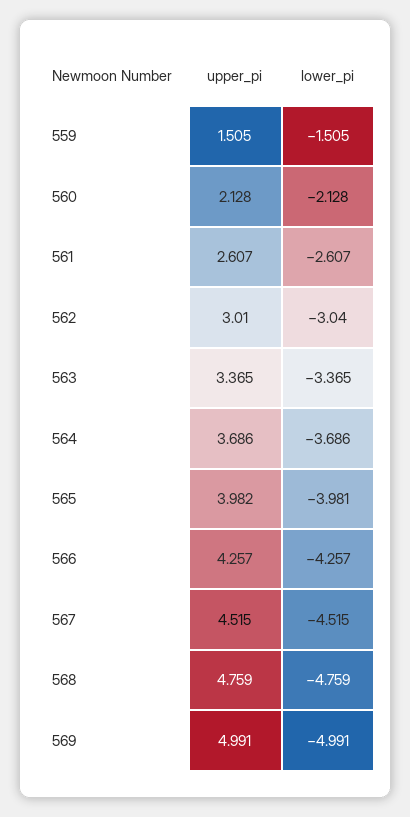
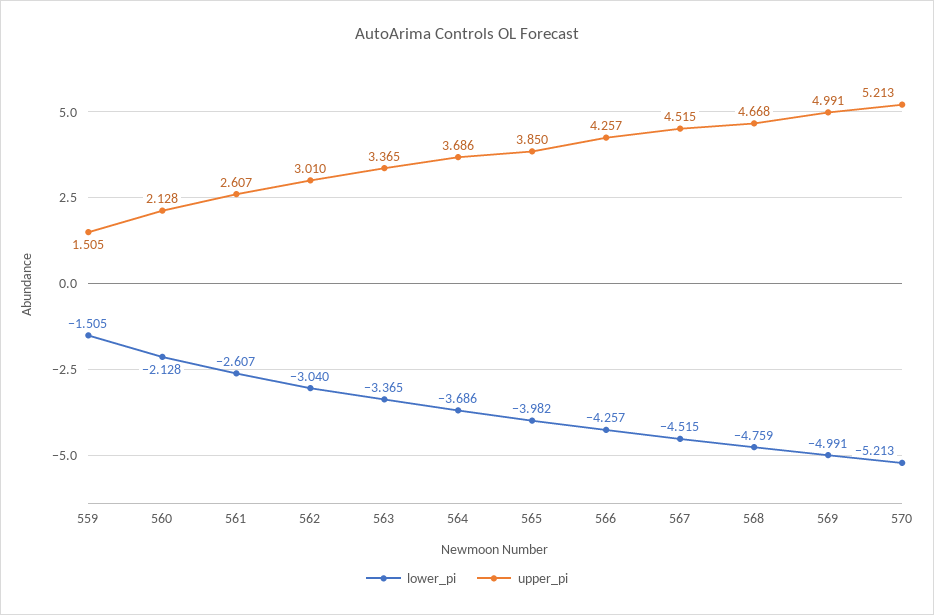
upper_pi, 565: 3.982 -> 3.85
lower_pi, 565: -3.981 -> -3.982
upper_pi, 568: 4.759 -> 4.668
lower_pi, 570: none -> -5.213
upper_pi, 570: none -> 5.213

